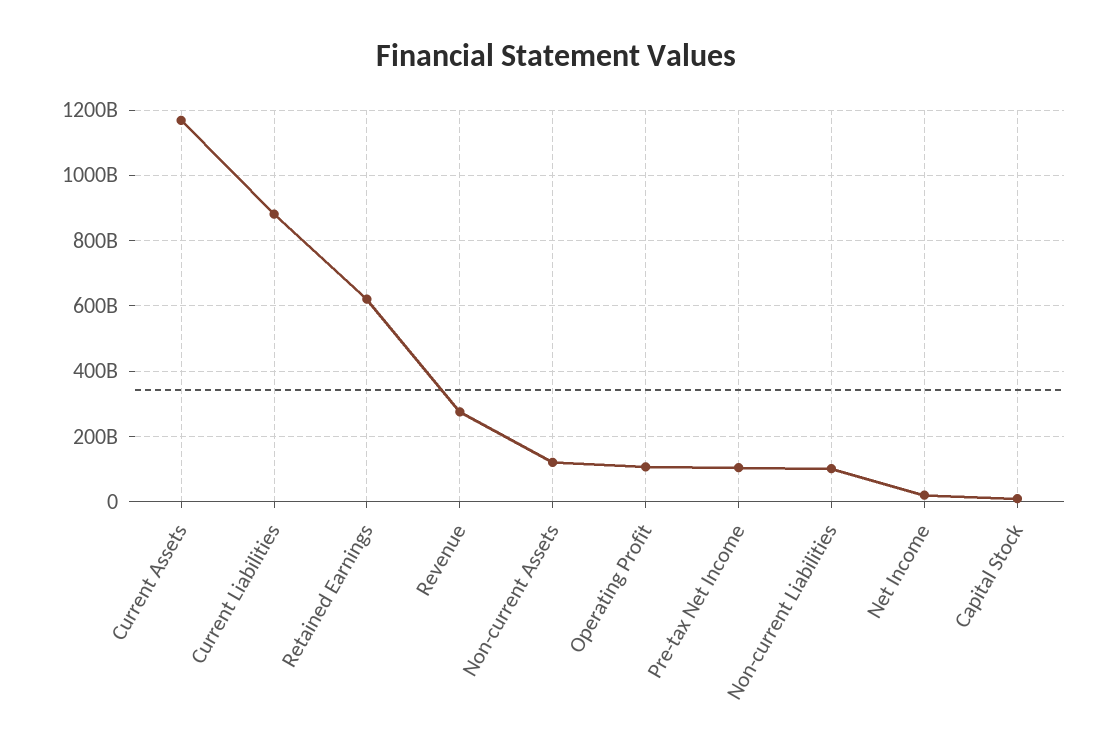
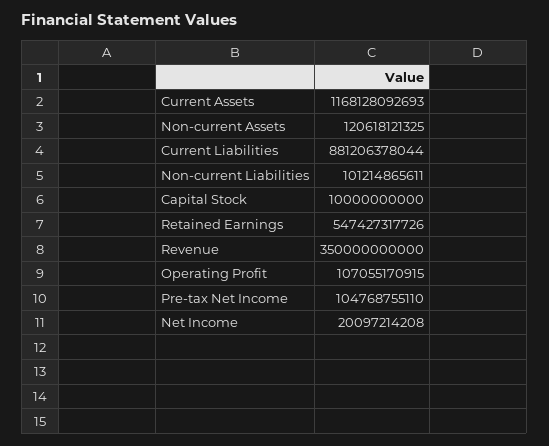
Retained Earnings: 620000000000 -> 547427317726
Revenue: 280000000000 -> 350000000000

